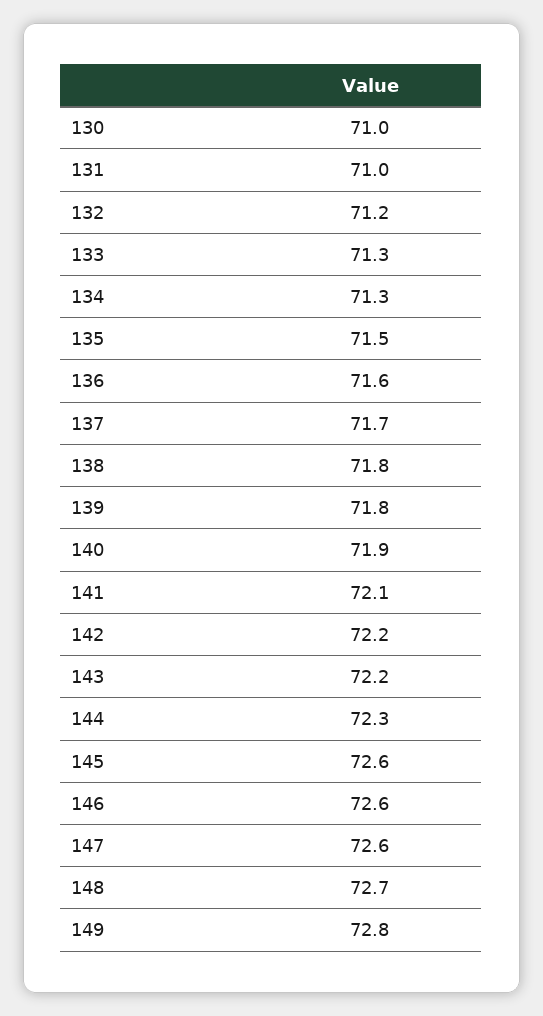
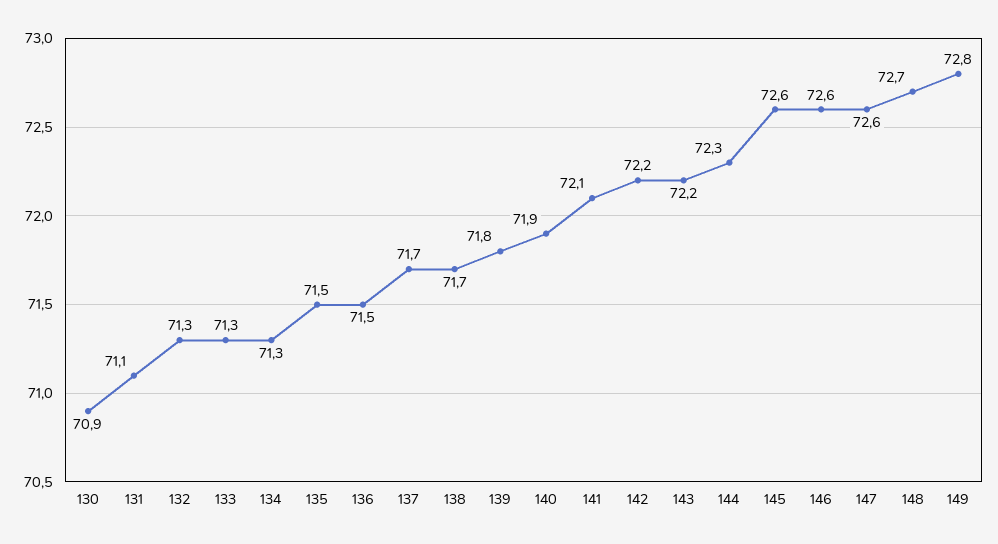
130: 71 -> 70.9
131: 71 -> 71.1
132: 71.2 -> 71.3
136: 71.6 -> 71.5
138: 71.8 -> 71.7

